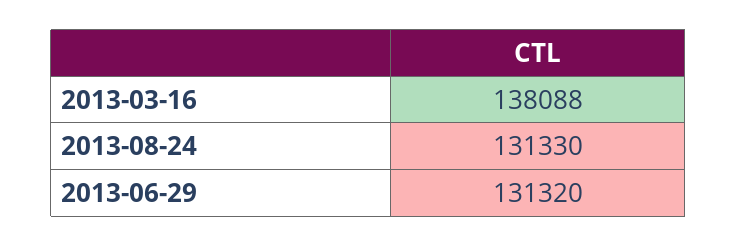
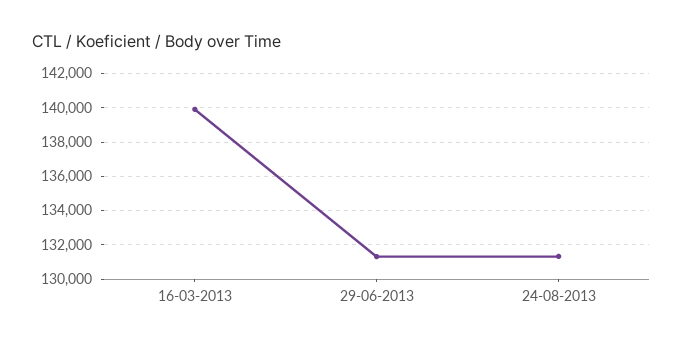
2013-03-16: 138088 -> 140000

